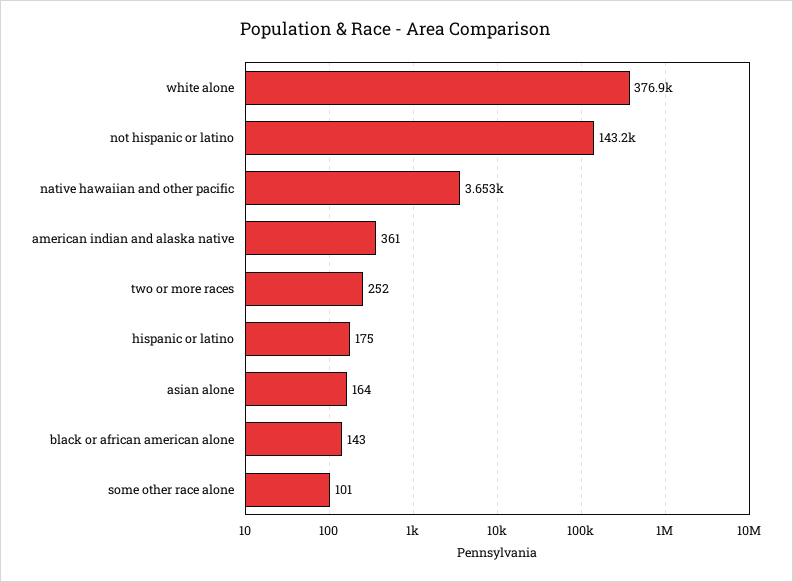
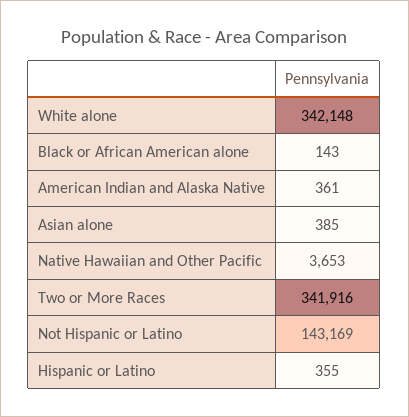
white alone: 376900 -> 342148
two or more races: 252 -> 341916
hispanic or latino: 175 -> 355
asian alone: 164 -> 385
some other race alone: 101 -> none

